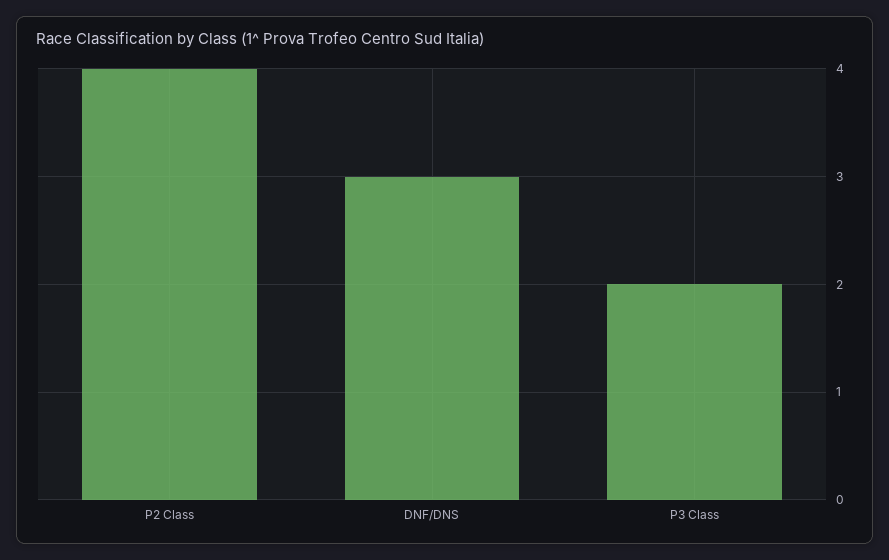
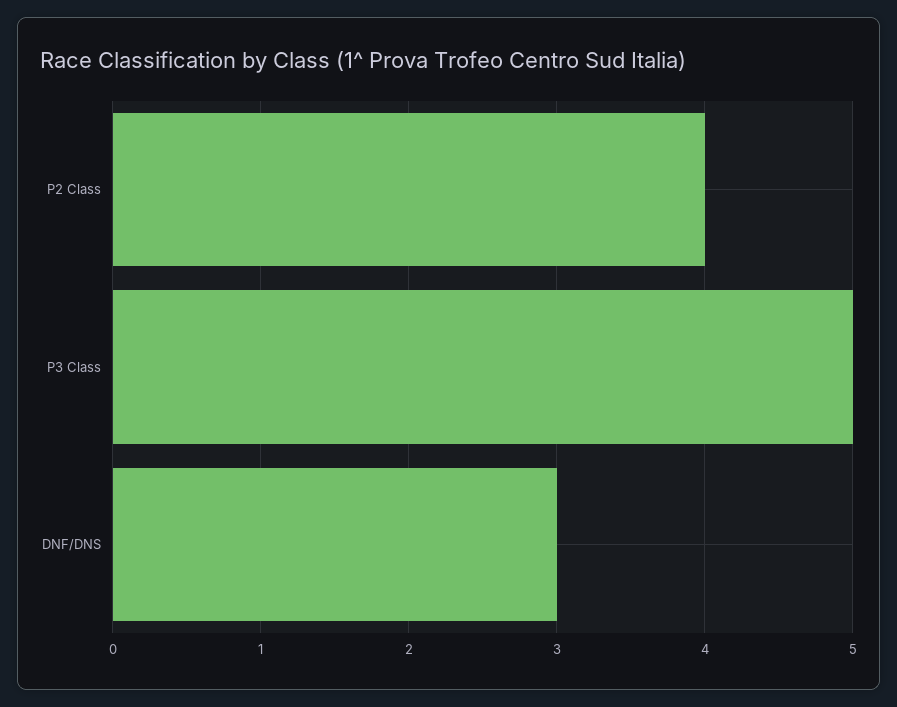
P3 Class: 2 -> 5

